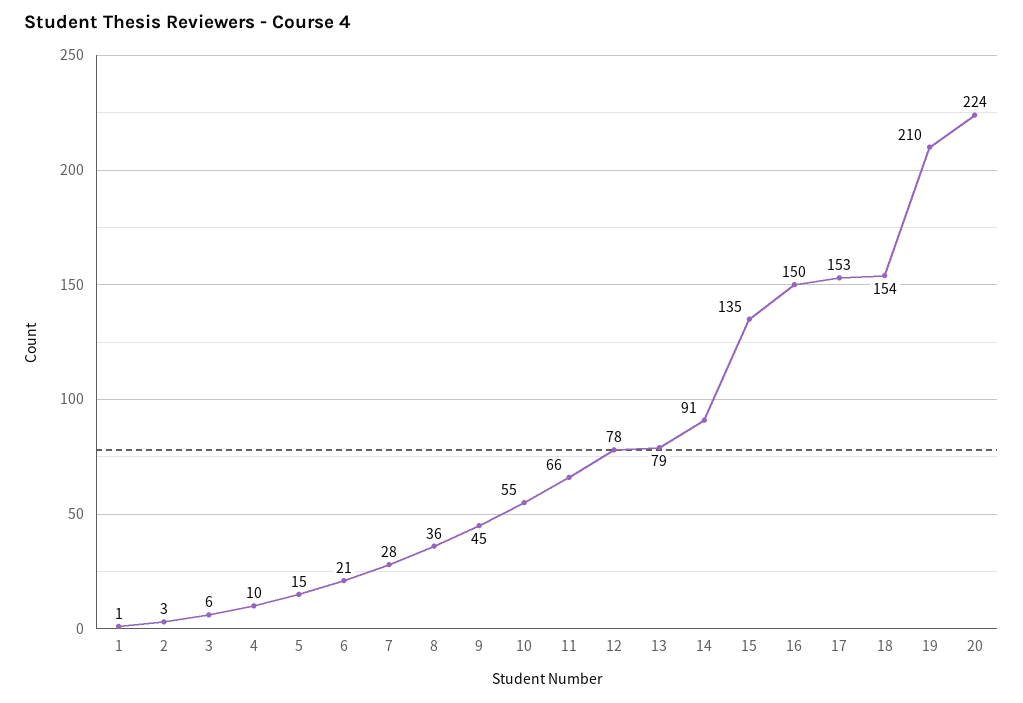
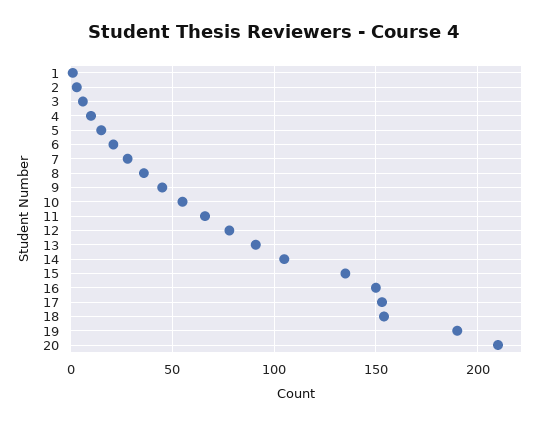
13: 79 -> 90
14: 91 -> 105
19: 210 -> 190
20: 224 -> 210

